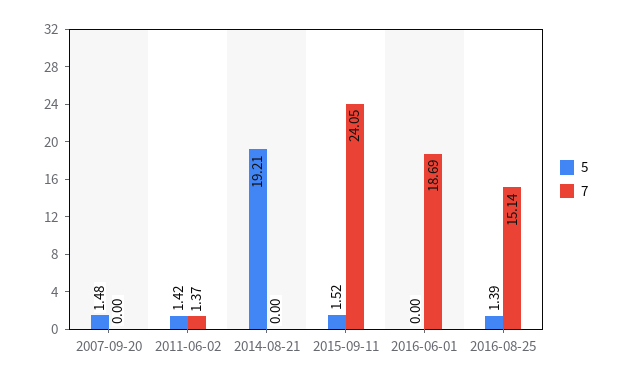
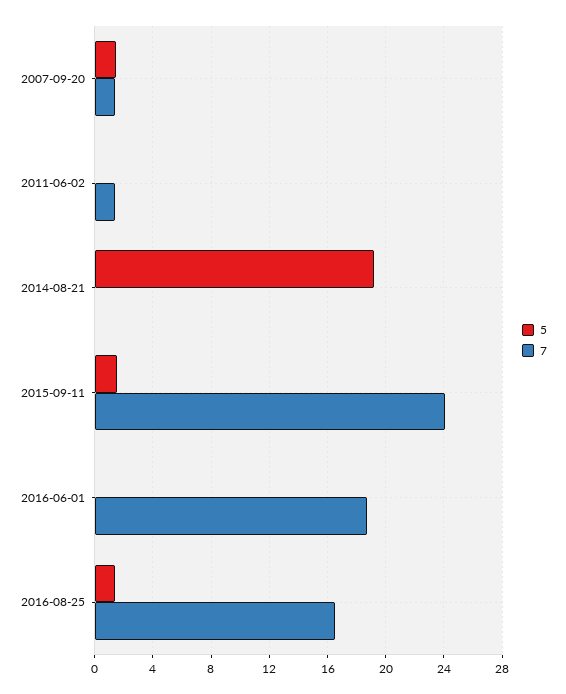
7, 2007-09-20: 0 -> 1.5
5, 2011-06-02: 1.42 -> 0
7, 2016-08-25: 15.14 -> 16.5

